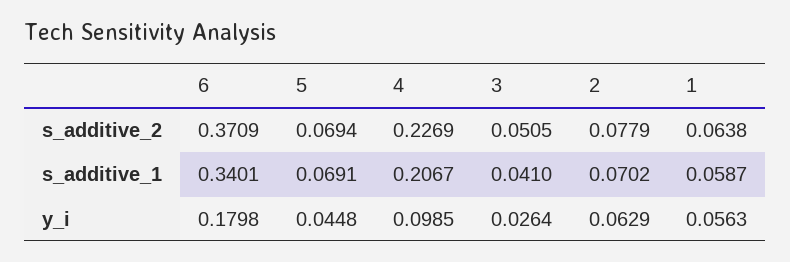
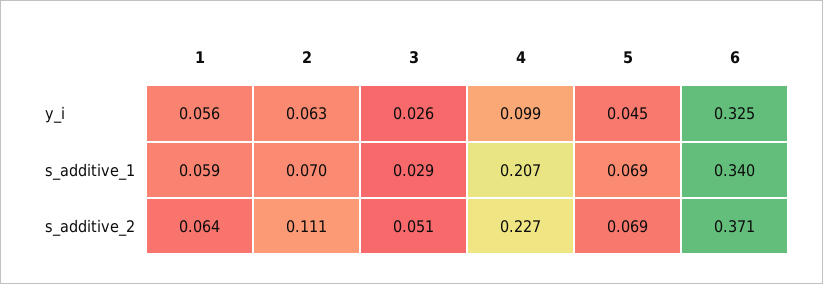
2, s_additive_2: 0.0779 -> 0.111
3, s_additive_1: 0.041 -> 0.029
6, y_i: 0.1798 -> 0.325

